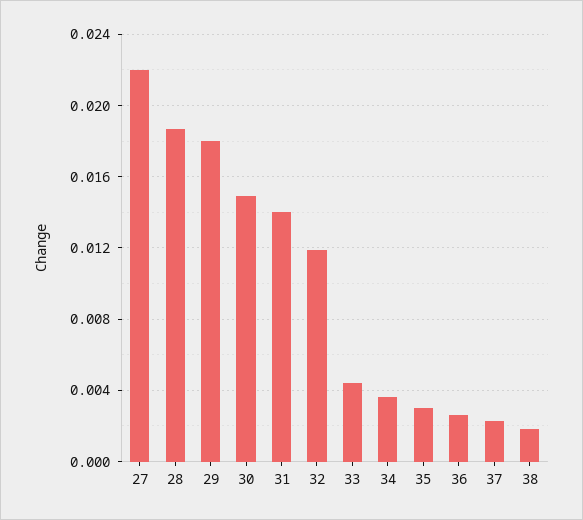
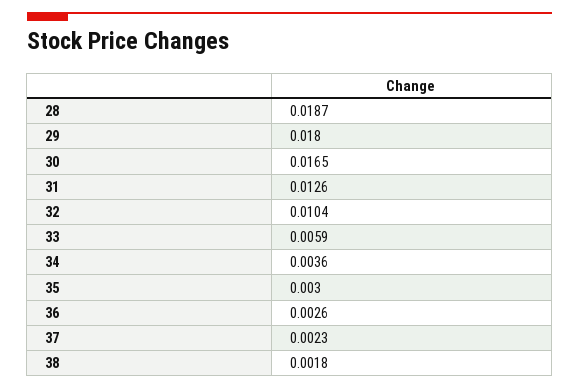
27: 0.022 -> none
30: 0.015 -> 0.0165
31: 0.014 -> 0.0126
32: 0.012 -> 0.0104
33: 0.0045 -> 0.0059

